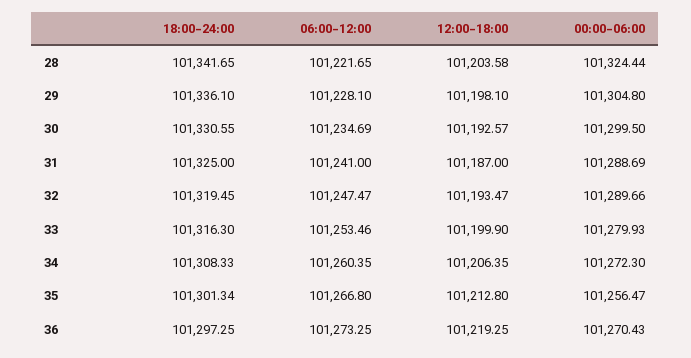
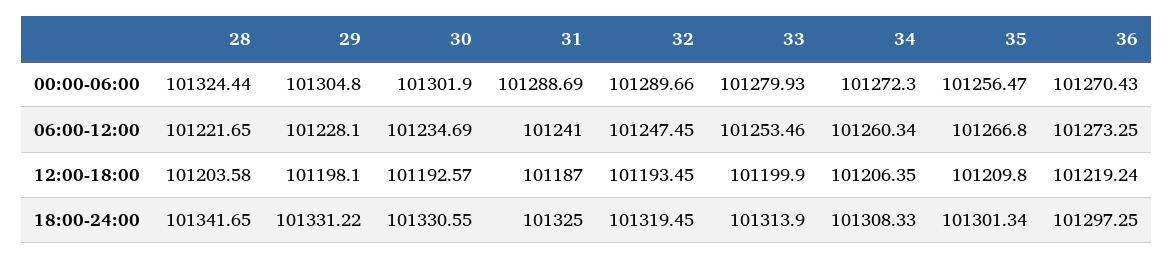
18:00-24:00, 29: 101336.1 -> 101331.22
00:00-06:00, 30: 101299.5 -> 101301.9
06:00-12:00, 32: 101247.47 -> 101247.45
12:00-18:00, 32: 101193.47 -> 101193.45
18:00-24:00, 33: 101316.3 -> 101313.9
06:00-12:00, 34: 101260.35 -> 101260.34
12:00-18:00, 35: 101212.8 -> 101209.8
12:00-18:00, 36: 101219.25 -> 101219.24

